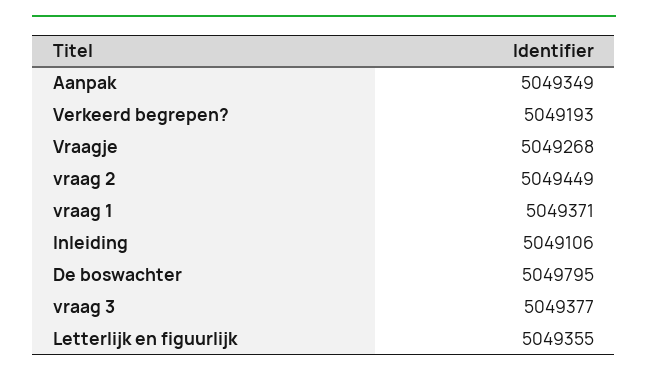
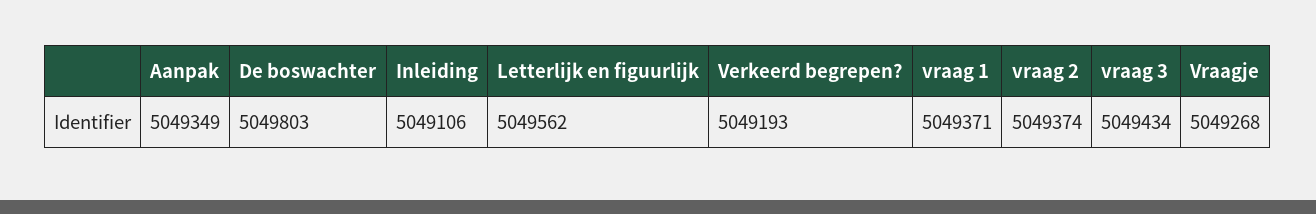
vraag 2: 5049449 -> 5049374
De boswachter: 5049795 -> 5049803
vraag 3: 5049377 -> 5049434
Letterlijk en figuurlijk: 5049355 -> 5049562

